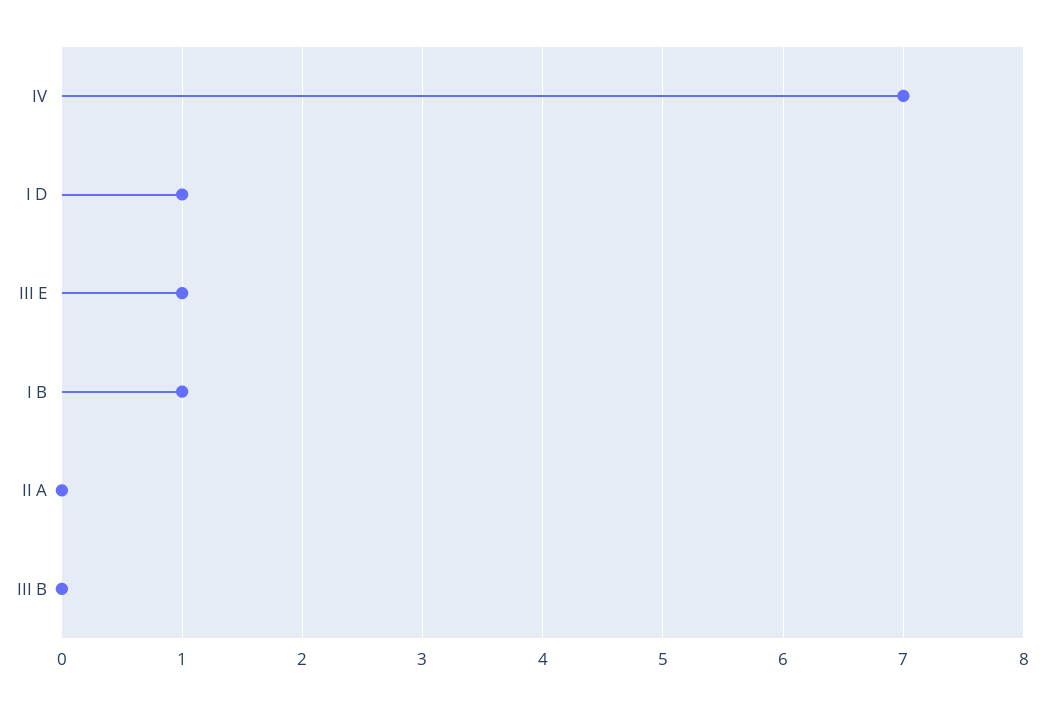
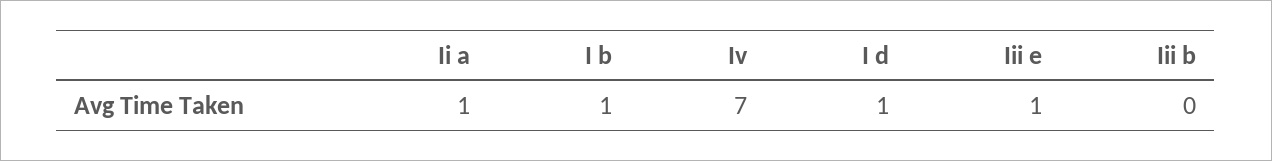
II A: 0 -> 1

